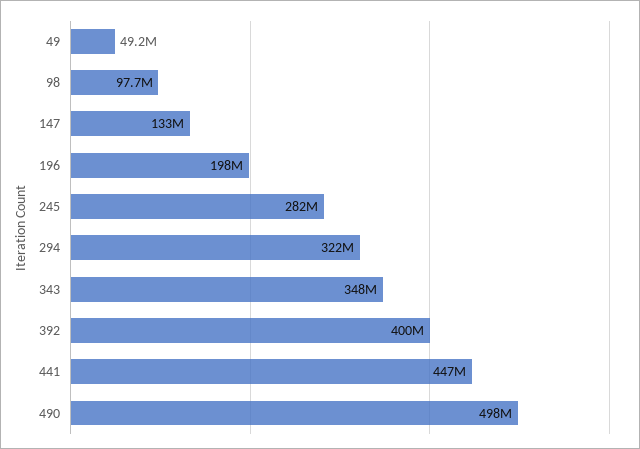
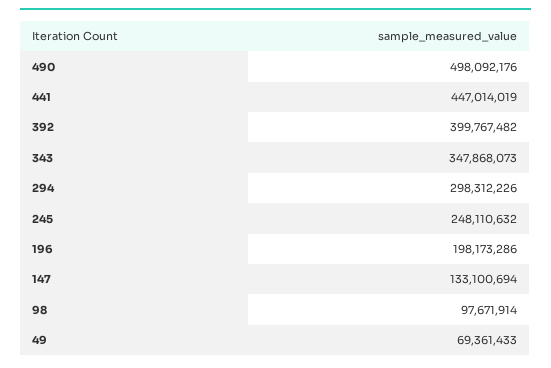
49: 49200000 -> 69361433
245: 282000000 -> 248110632
294: 322000000 -> 298312226

